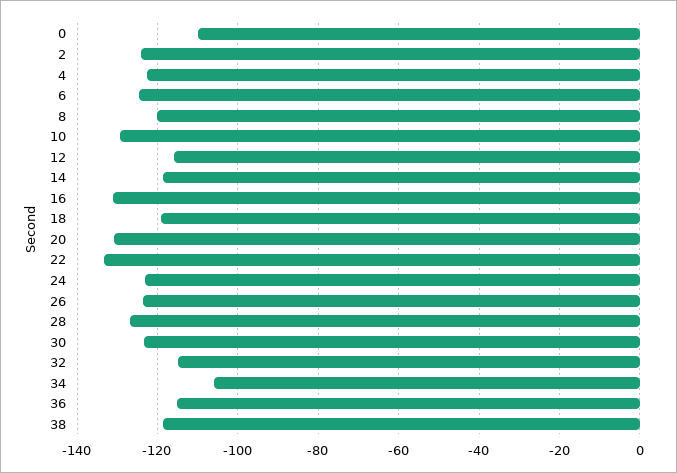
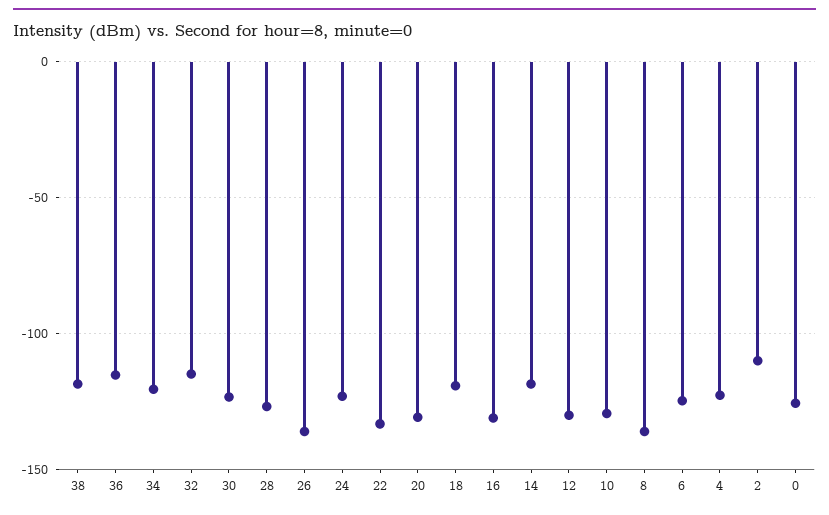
0: -110 -> -125
2: -124 -> -110
8: -120 -> -135
12: -116 -> -130
26: -124 -> -135
34: -106 -> -120

